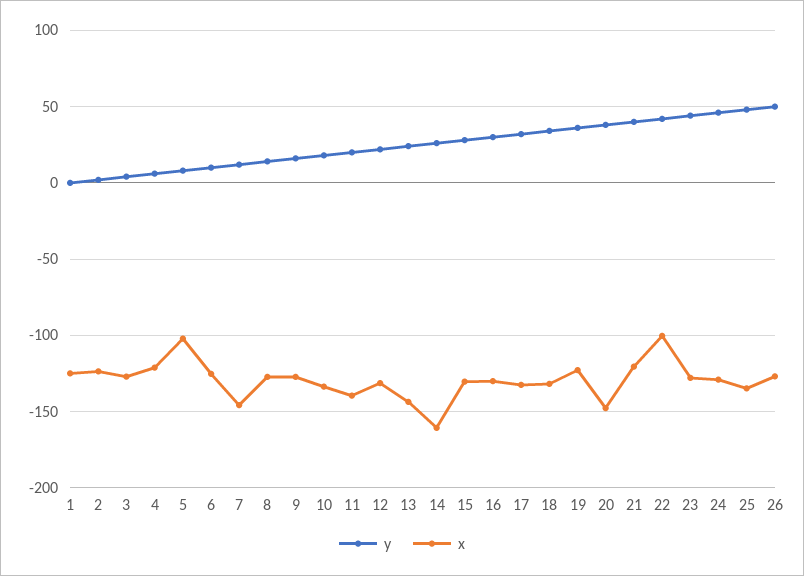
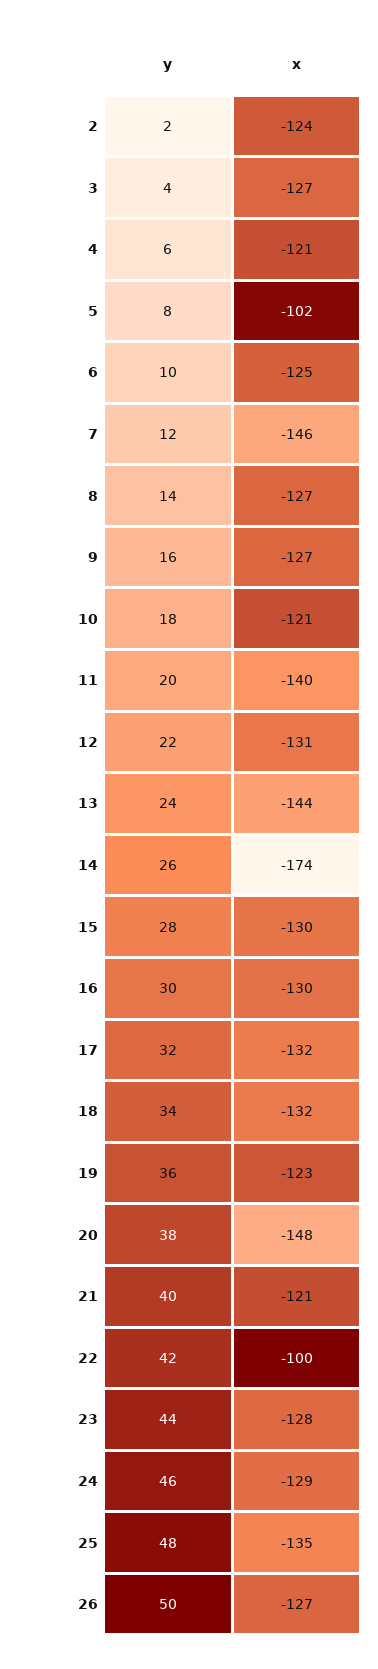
y, 1: 0 -> none
x, 1: -125 -> none
x, 10: -135 -> -121
x, 14: -160 -> -174

